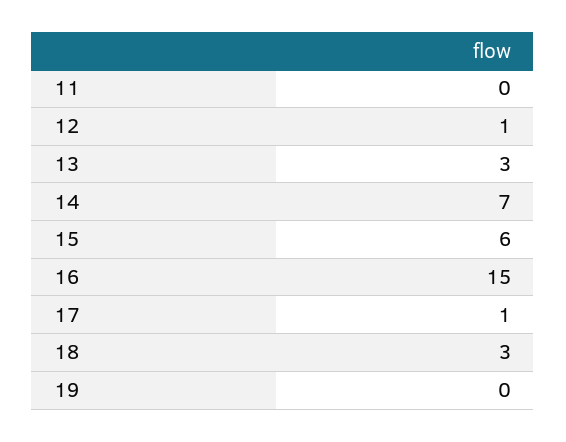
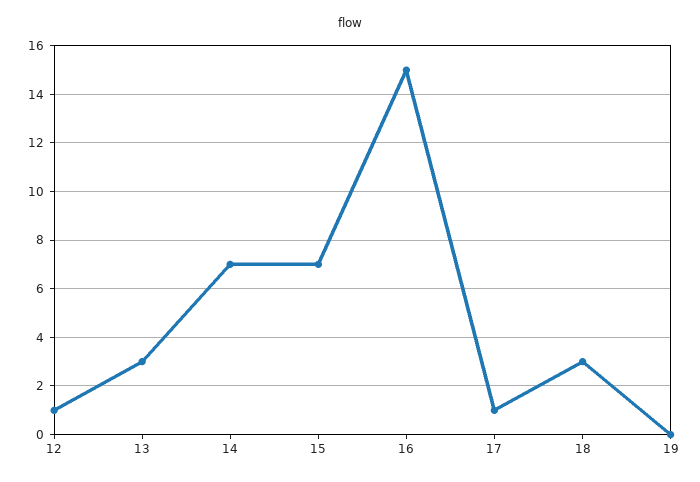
11: 0 -> none
15: 6 -> 7

